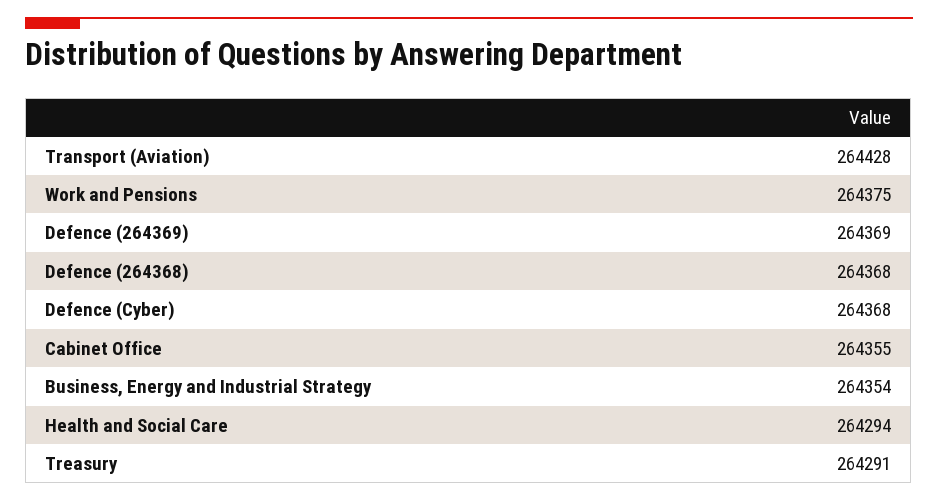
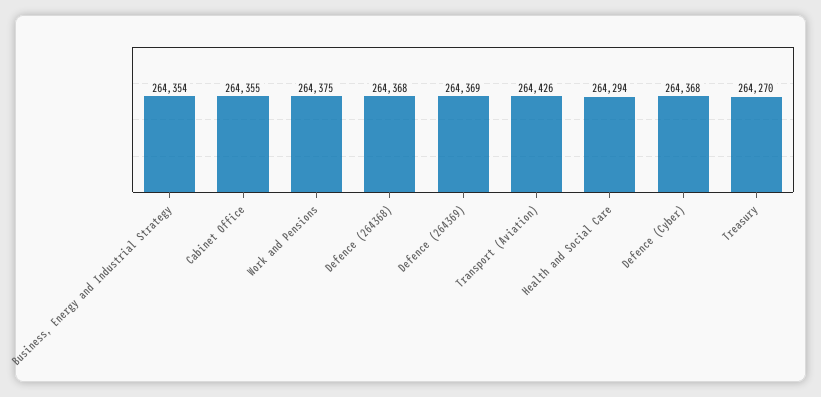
Transport (Aviation): 264428 -> 264426
Treasury: 264291 -> 264270

